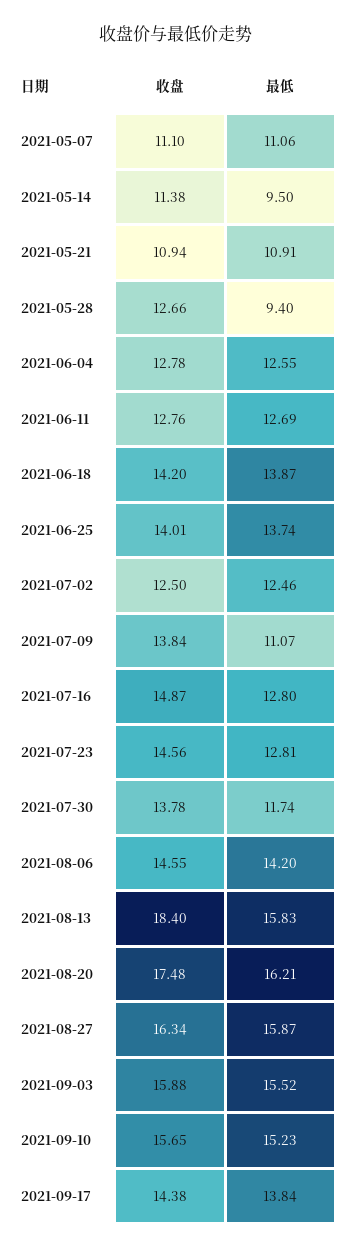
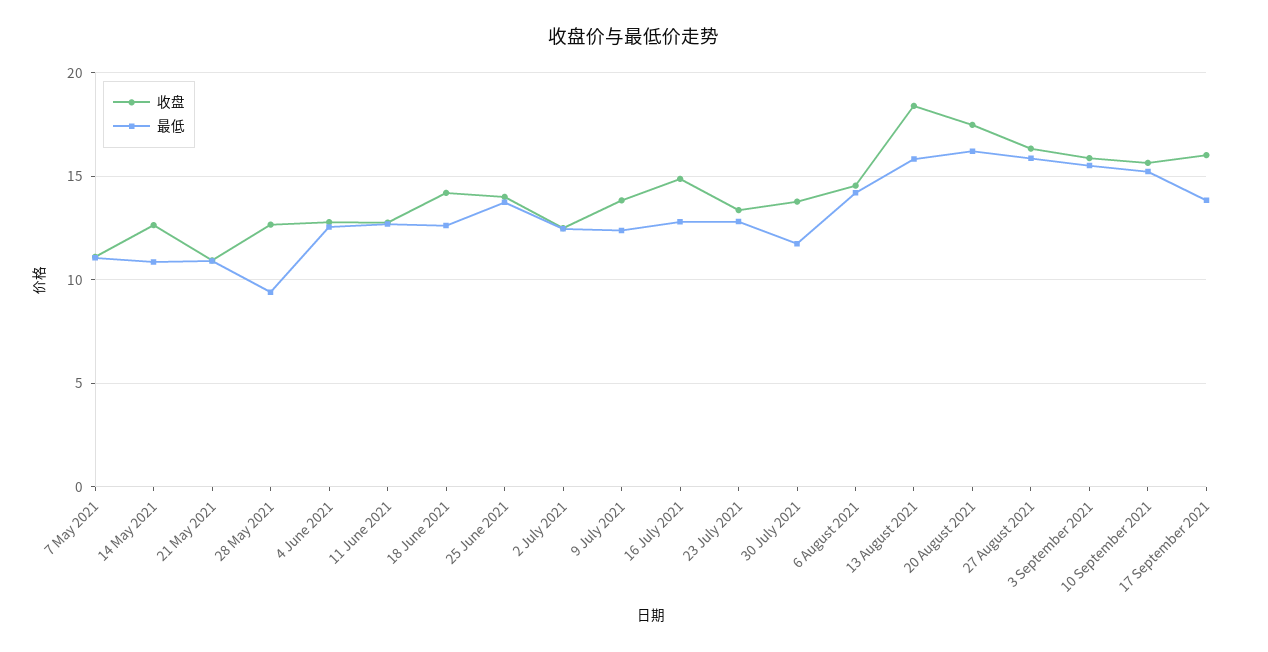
收盘, 2021-05-14: 11.38 -> 12.5
最低, 2021-05-14: 9.5 -> 11
最低, 2021-06-18: 13.87 -> 12.5
最低, 2021-07-09: 11.07 -> 12.5
收盘, 2021-07-23: 14.56 -> 13.5
收盘, 2021-09-17: 14.38 -> 16

